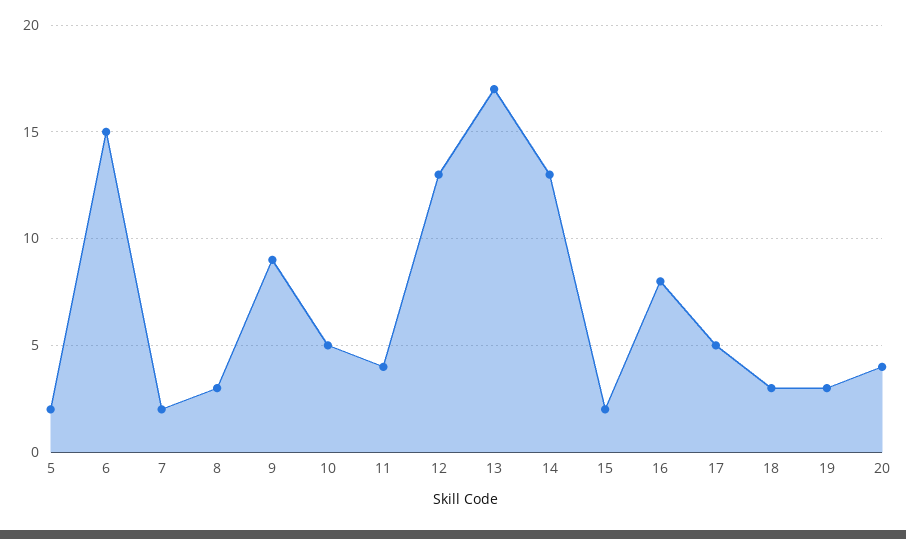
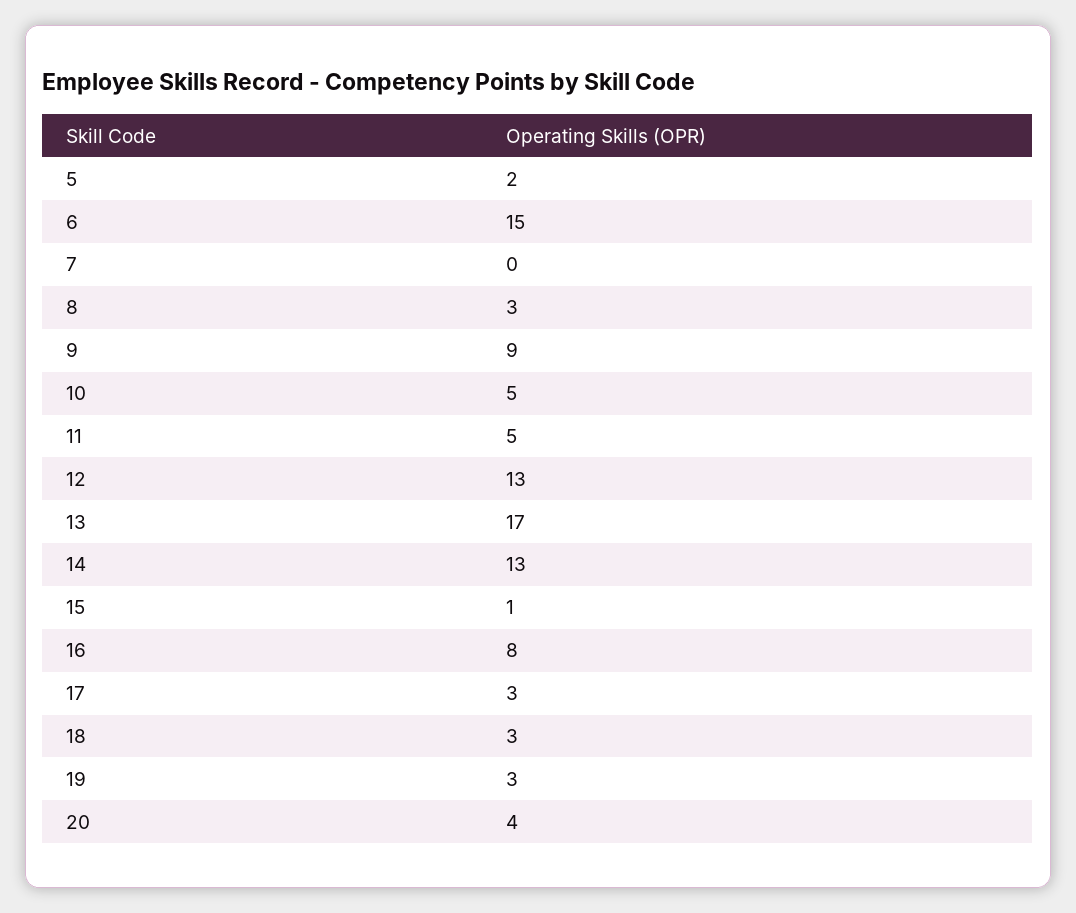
7: 2 -> 0
11: 4 -> 5
15: 2 -> 1
17: 5 -> 3

